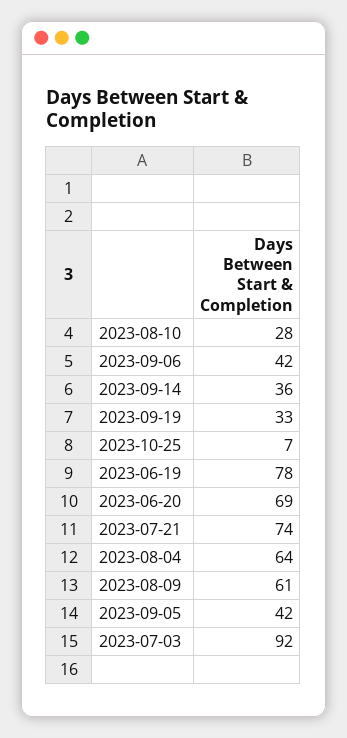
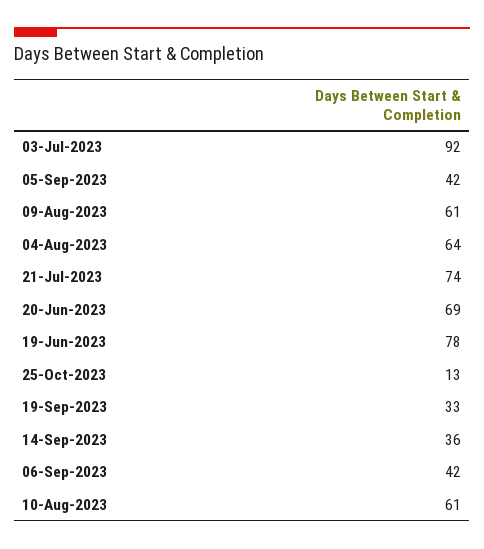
2023-08-10: 28 -> 61
2023-10-25: 7 -> 13

